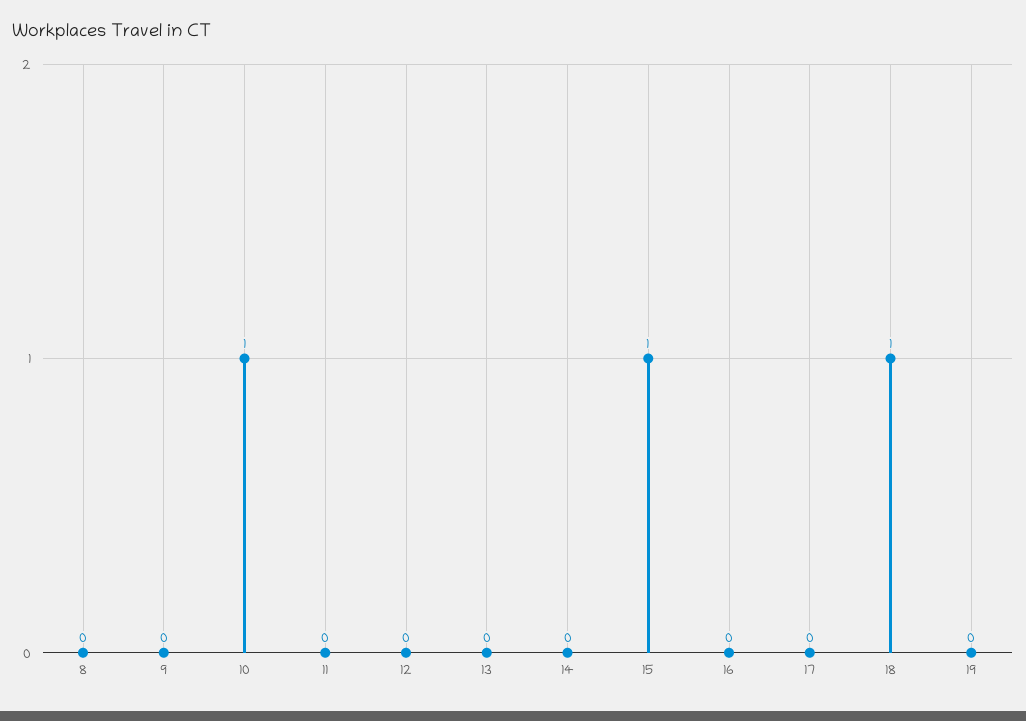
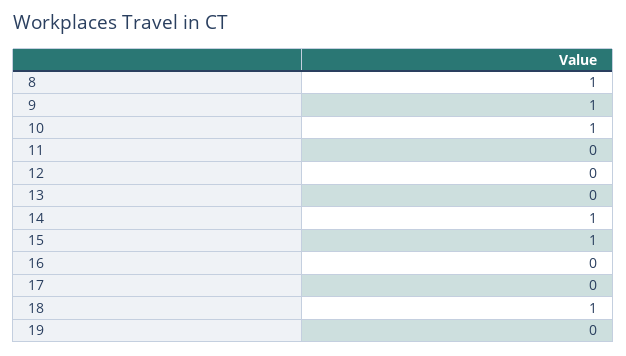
8: 0 -> 1
9: 0 -> 1
14: 0 -> 1

